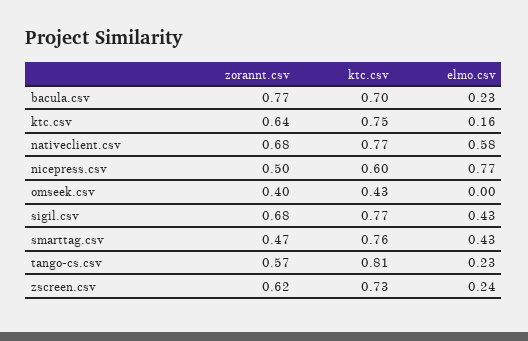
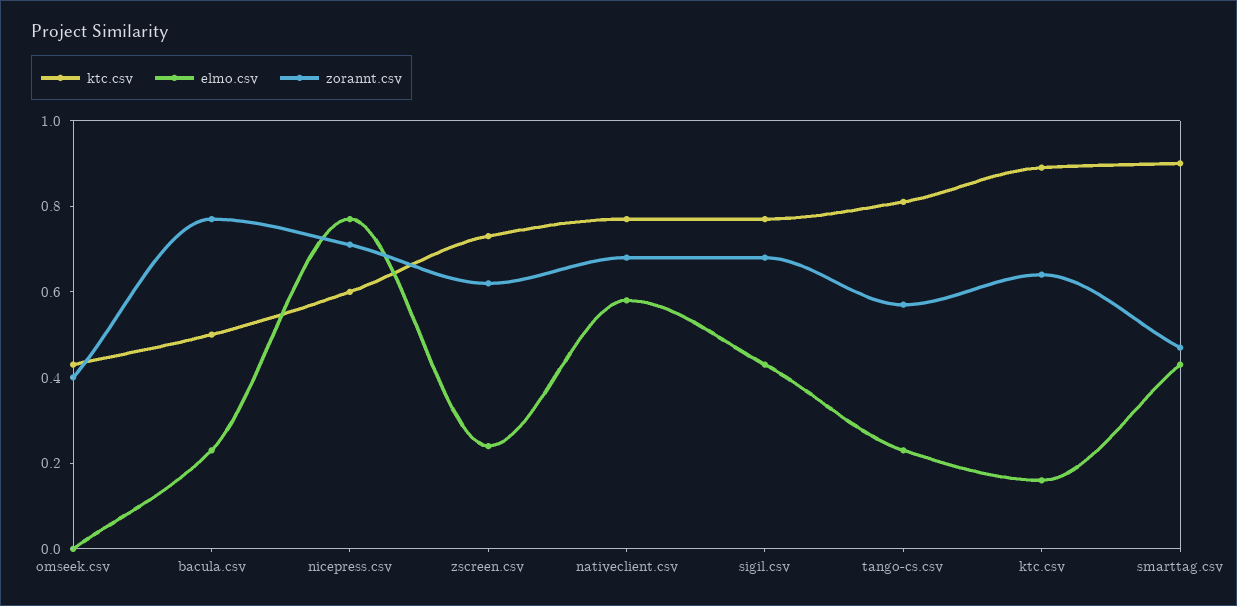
ktc.csv, bacula.csv: 0.7 -> 0.5
ktc.csv, ktc.csv: 0.75 -> 0.9
zorannt.csv, nicepress.csv: 0.5 -> 0.7
ktc.csv, smarttag.csv: 0.76 -> 0.9

